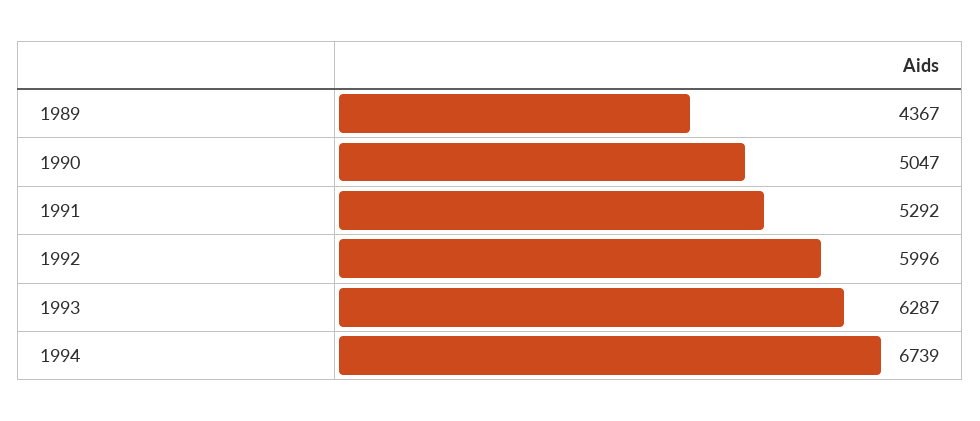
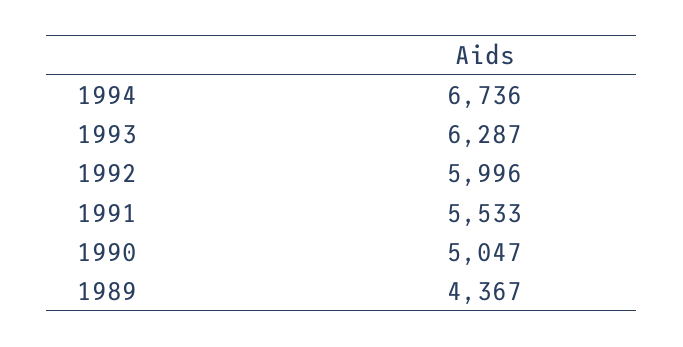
1991: 5292 -> 5533
1994: 6739 -> 6736

